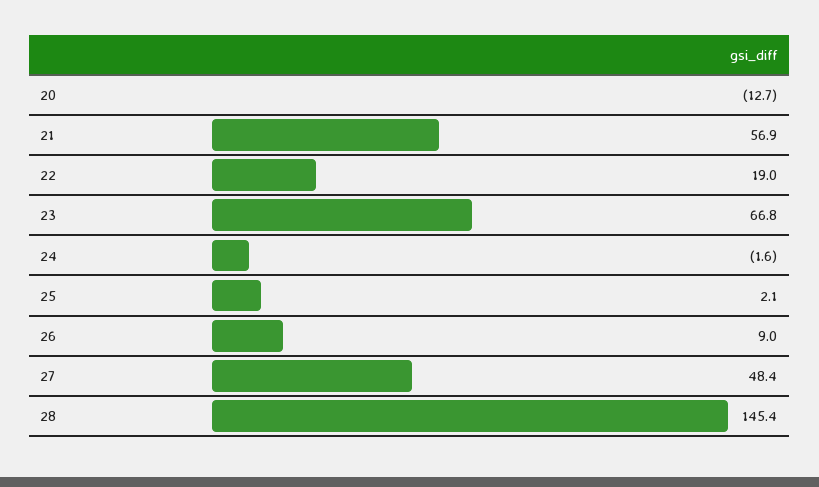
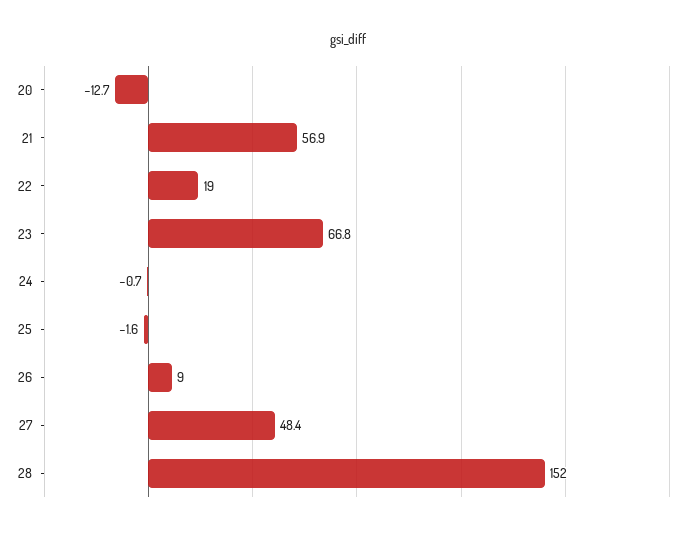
24: -1.6 -> -0.7
25: 2.1 -> -1.6
28: 145.4 -> 152

